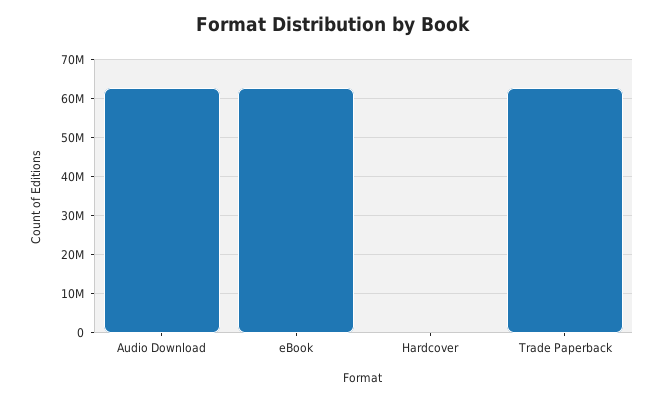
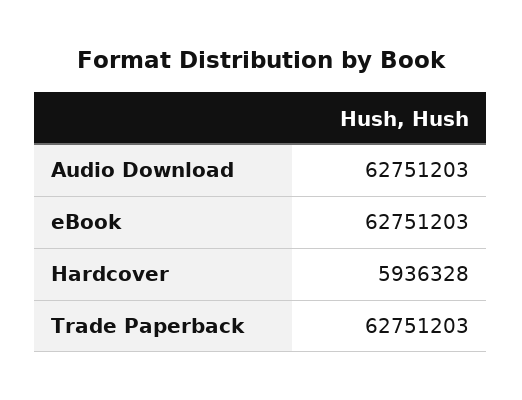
Hardcover: 0 -> 5936328

